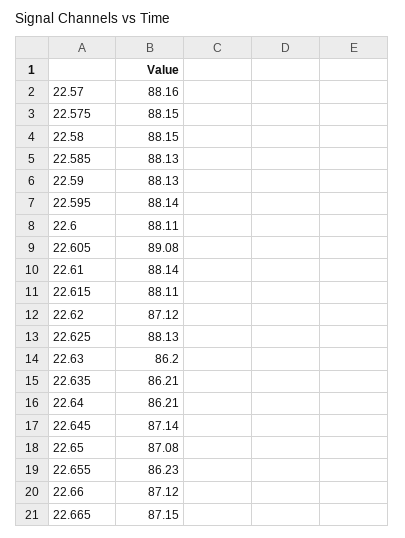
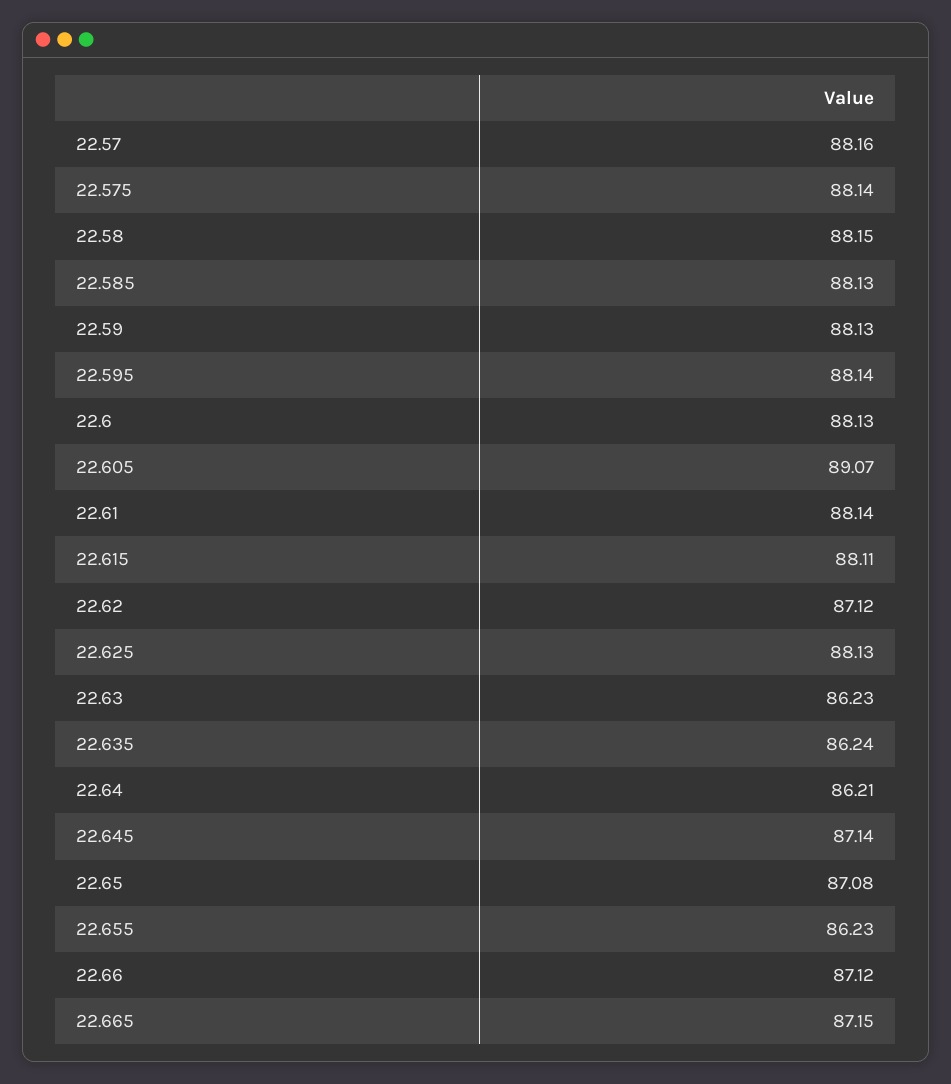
22.575: 88.15 -> 88.14
22.6: 88.11 -> 88.13
22.605: 89.08 -> 89.07
22.63: 86.2 -> 86.23
22.635: 86.21 -> 86.24

